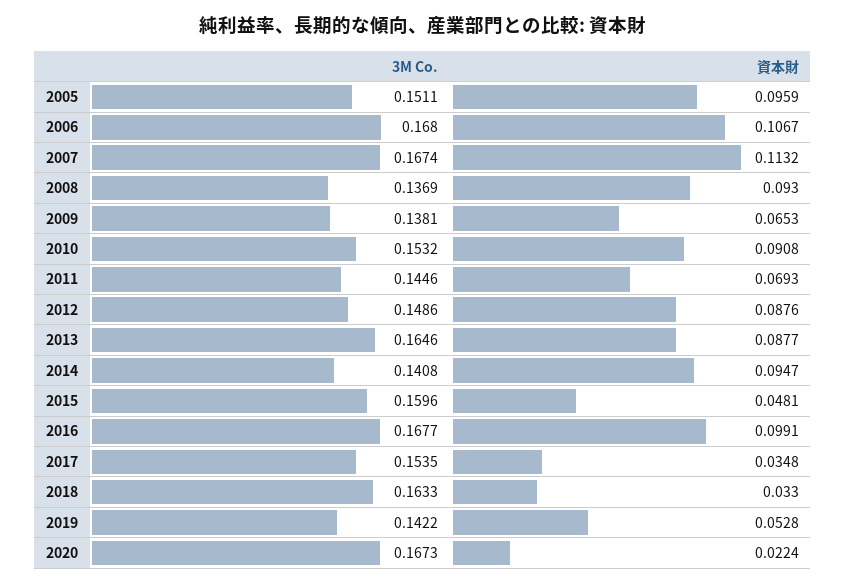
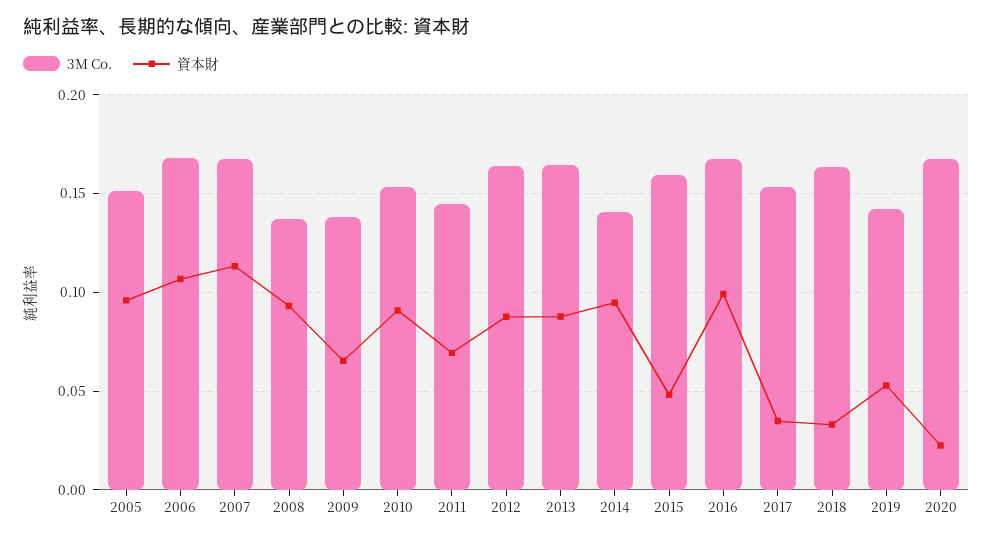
3M Co., 2012: 0.1486 -> 0.165

